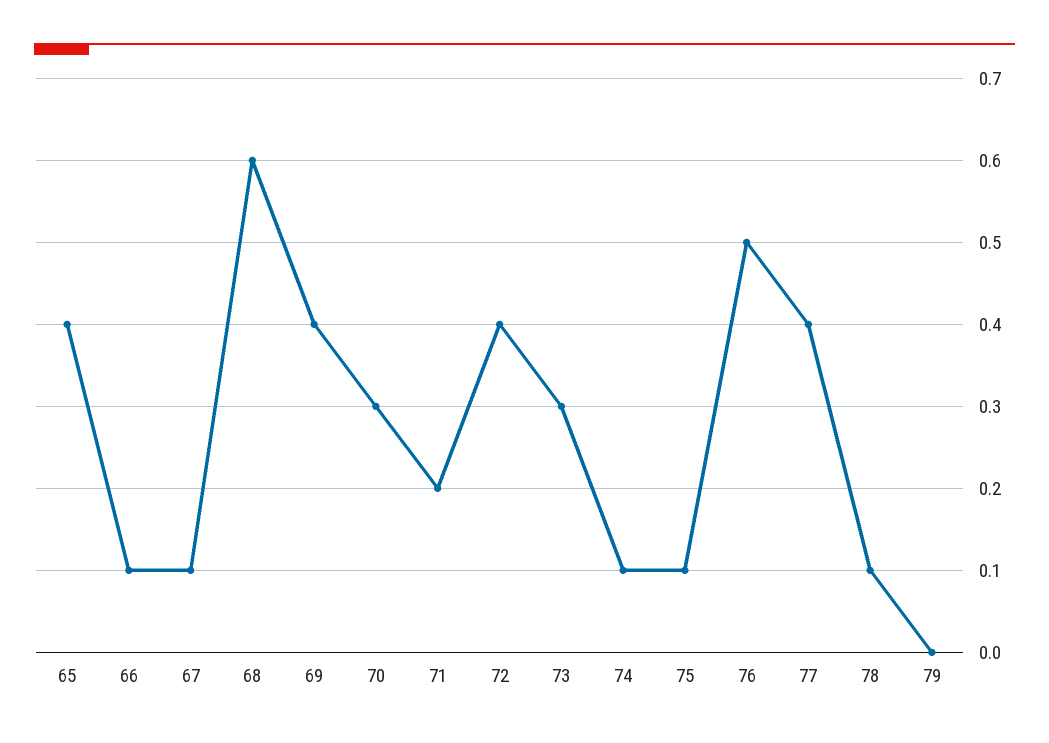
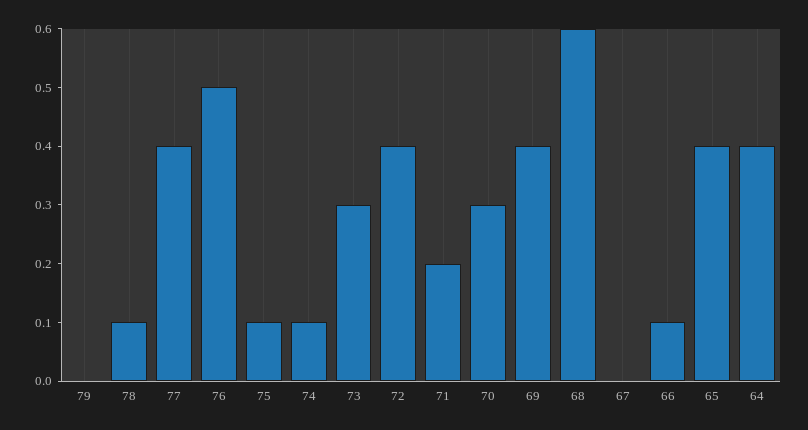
67: 0.1 -> 0
64: none -> 0.4

